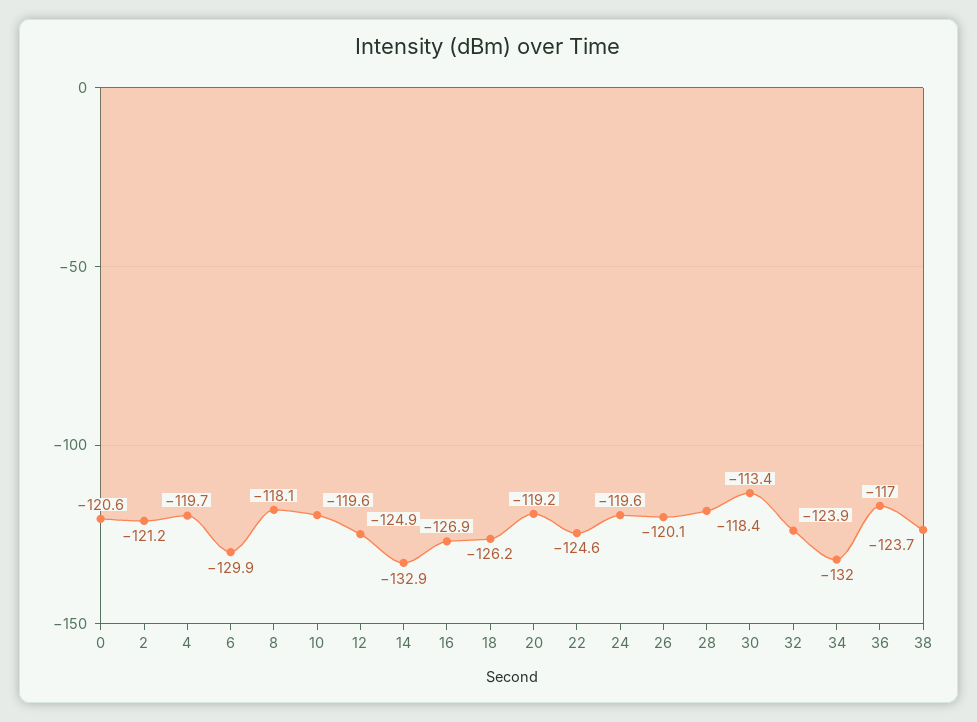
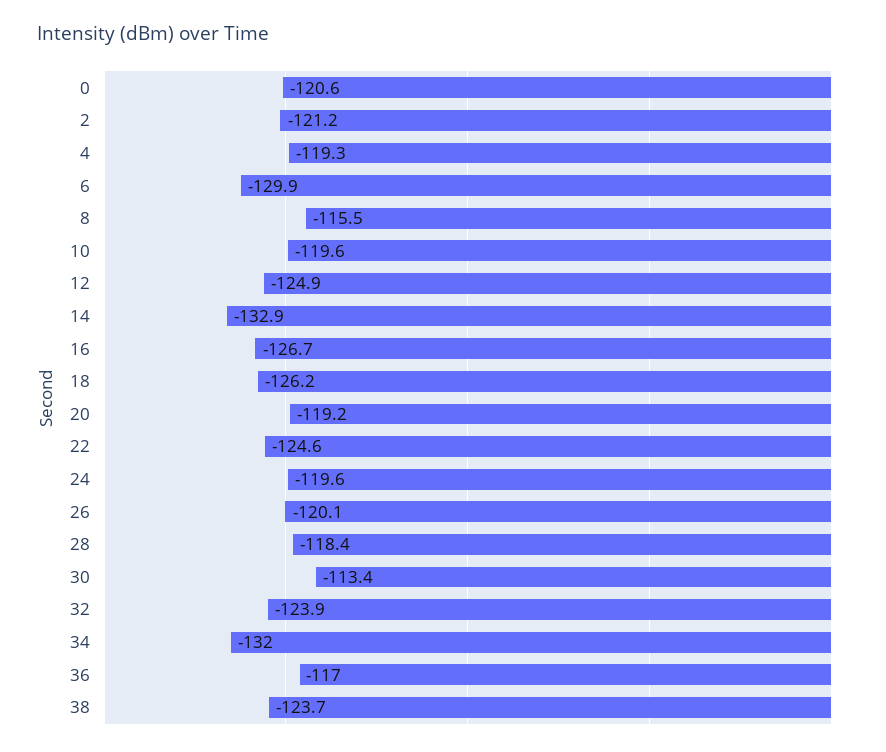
4: -119.7 -> -119.3
8: -118.1 -> -115.5
16: -126.9 -> -126.7

